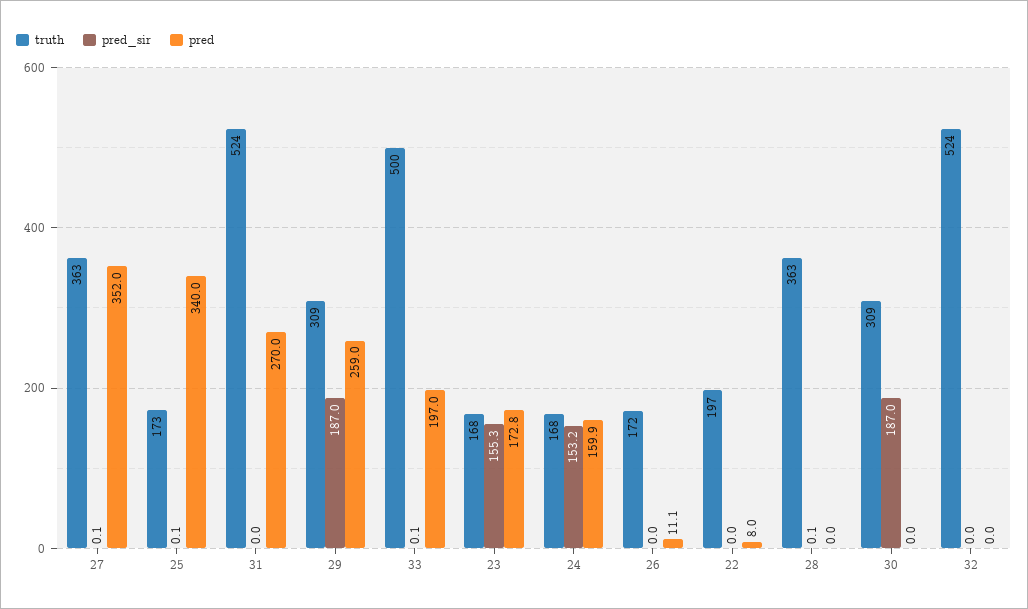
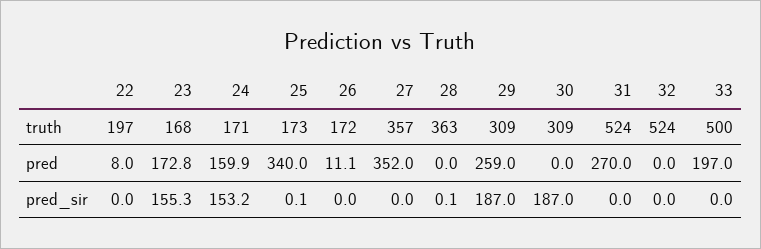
truth, 27: 363 -> 357
pred_sir, 27: 0.1 -> 0
pred_sir, 33: 0.1 -> 0
truth, 24: 168 -> 171

